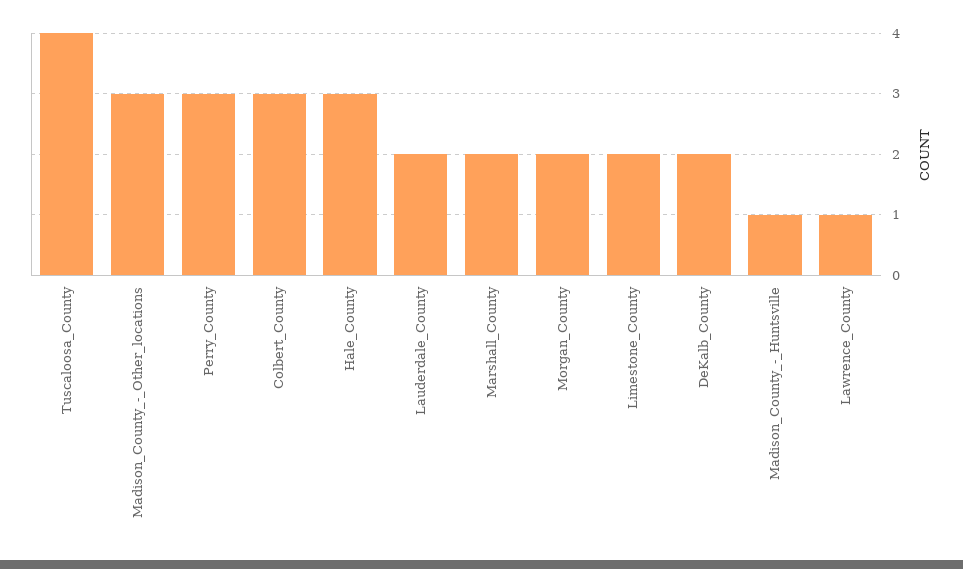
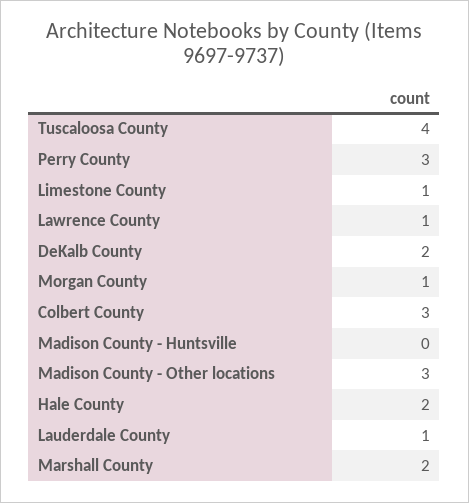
Hale_County: 3 -> 2
Lauderdale_County: 2 -> 1
Morgan_County: 2 -> 1
Limestone_County: 2 -> 1
Madison_County_-_Huntsville: 1 -> 0

